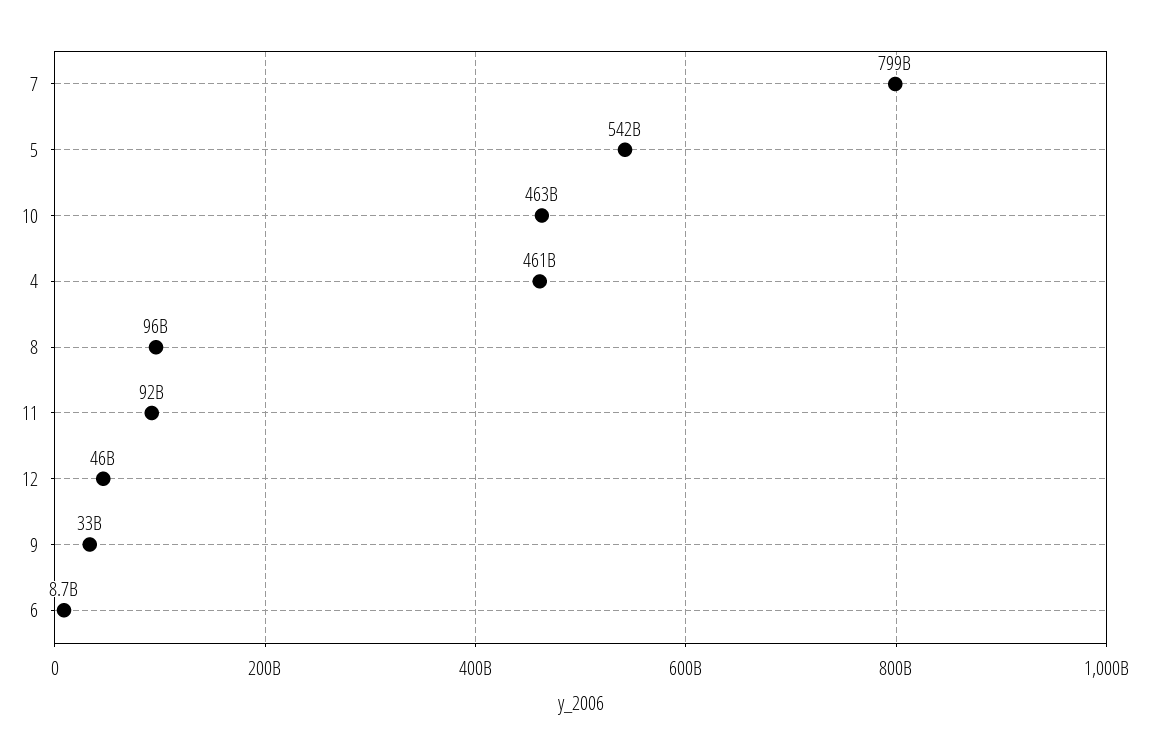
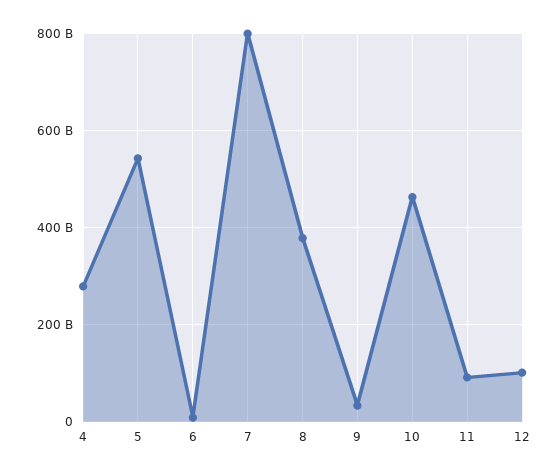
4: 461000000000 -> 280000000000
8: 96000000000 -> 380000000000
12: 46000000000 -> 100000000000

